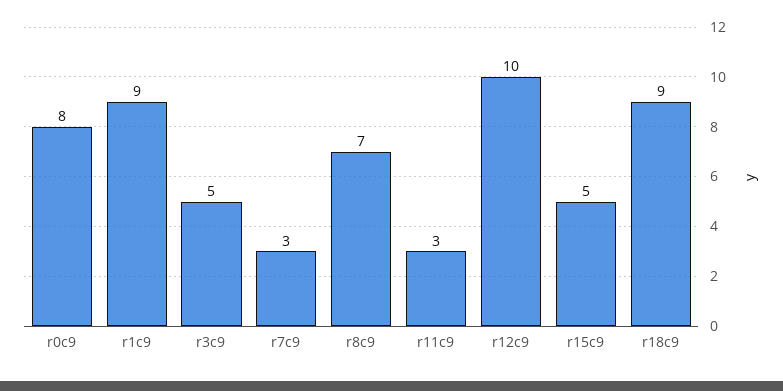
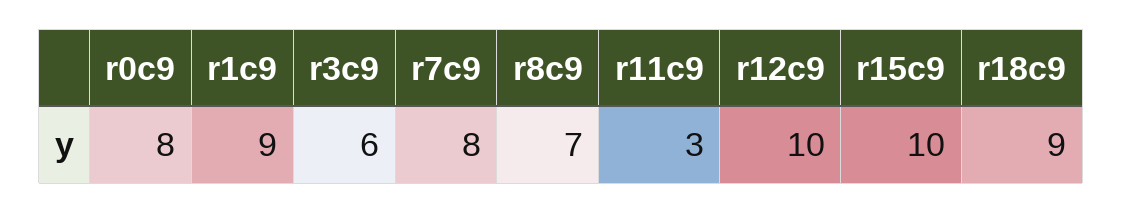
r3c9: 5 -> 6
r7c9: 3 -> 8
r15c9: 5 -> 10

